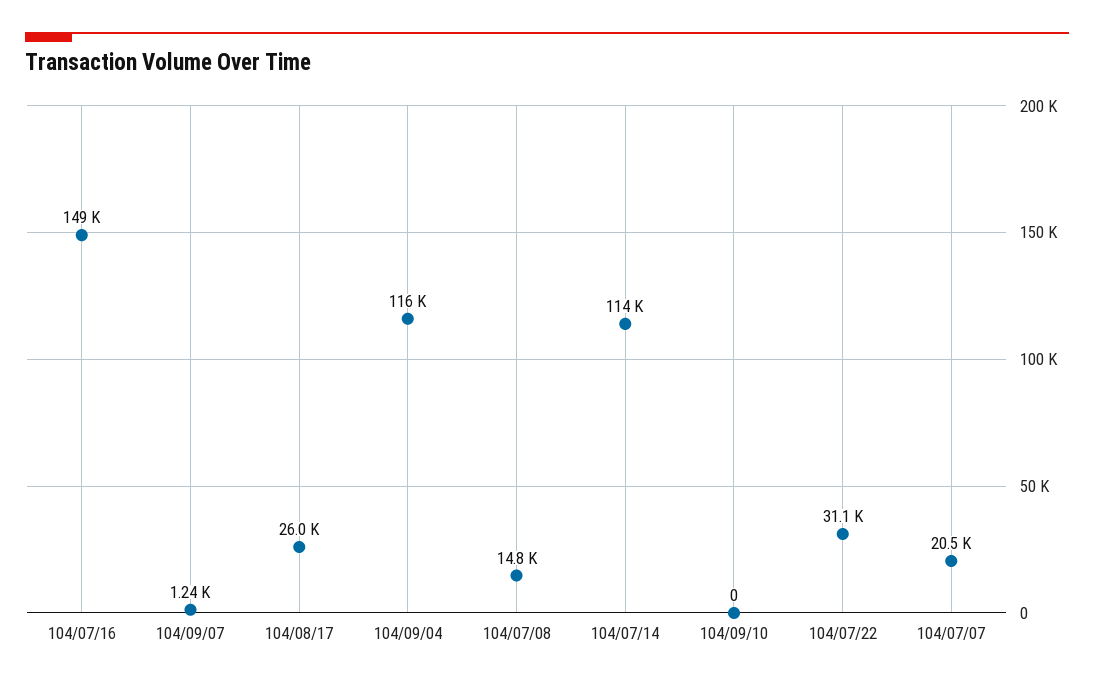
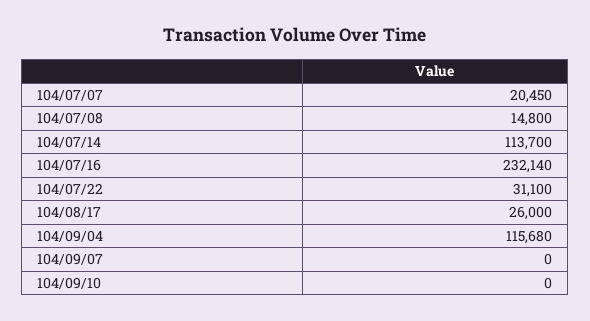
104/07/16: 149000 -> 232140
104/09/07: 1240 -> 0

